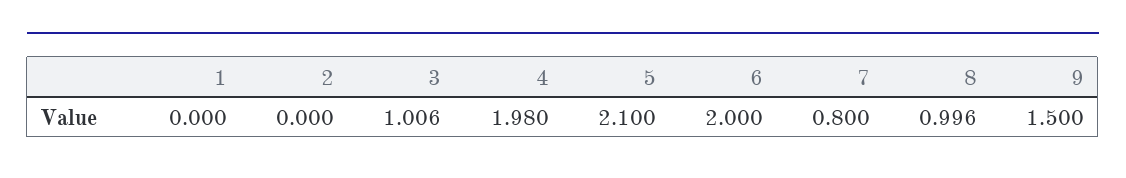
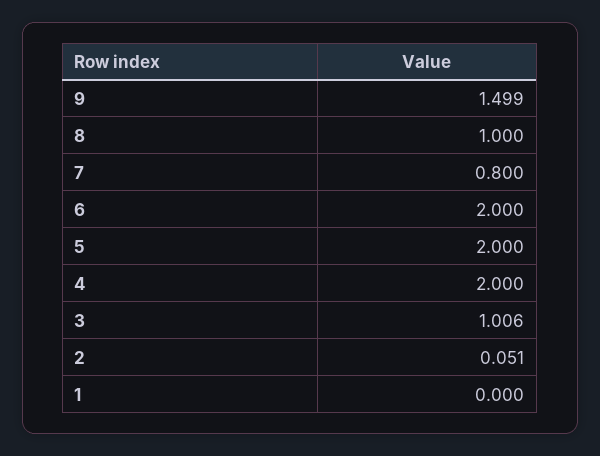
2: 0 -> 0.051
4: 1.98 -> 2
5: 2.1 -> 2
8: 0.996 -> 1
9: 1.5 -> 1.499

